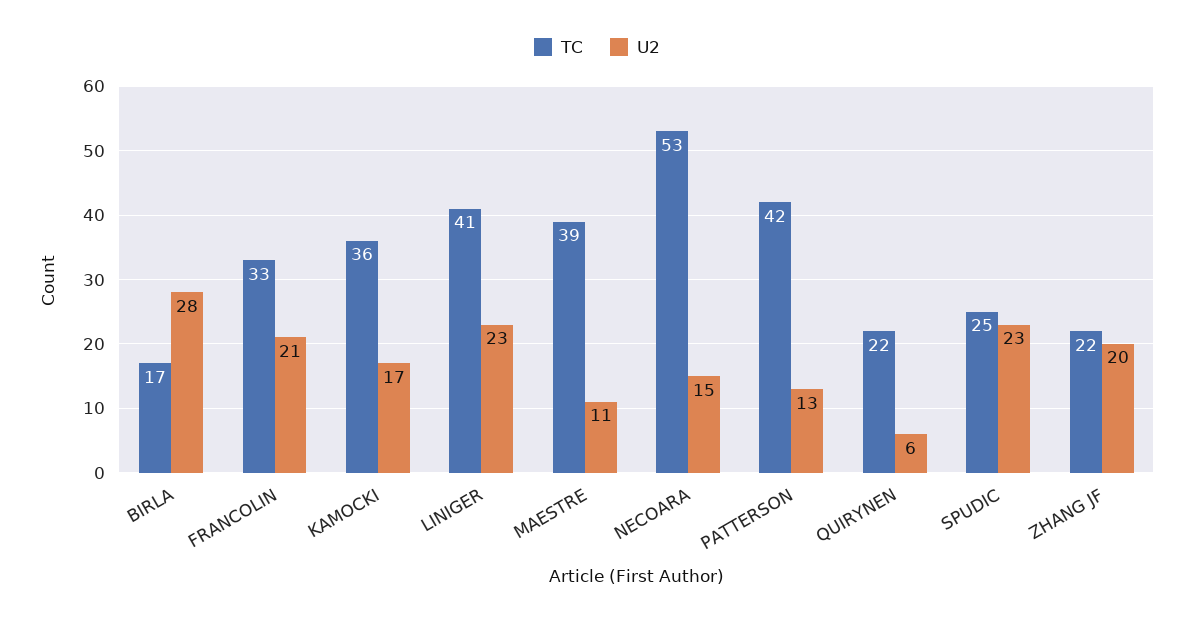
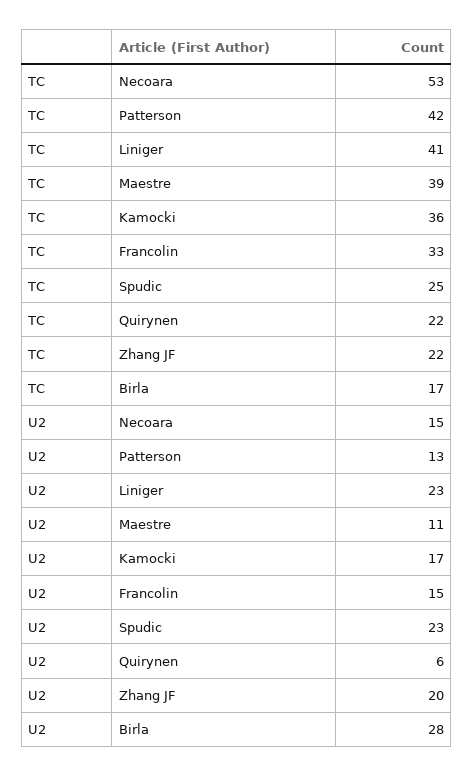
U2, FRANCOLIN: 21 -> 15

